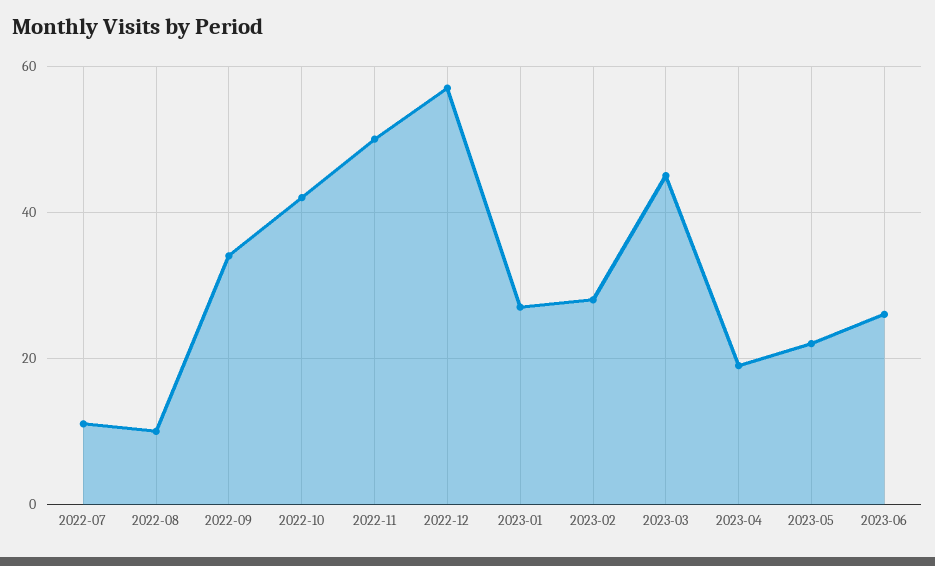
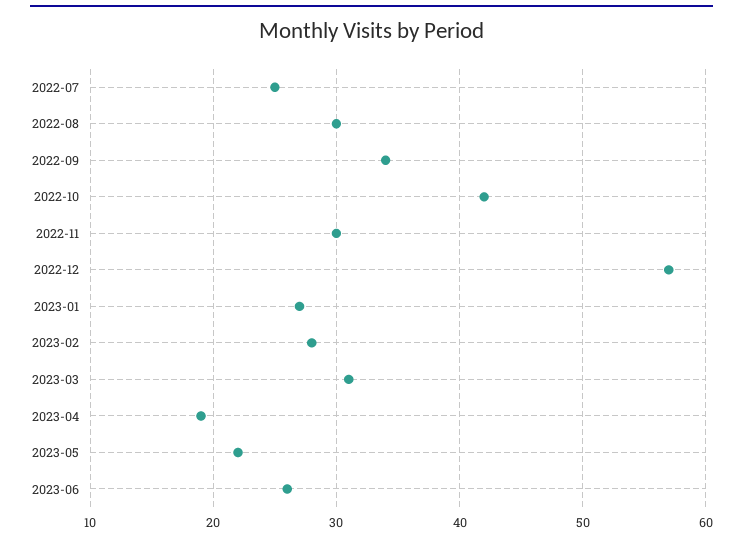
2022-07: 10 -> 25
2022-08: 10 -> 30
2022-11: 50 -> 30
2023-03: 45 -> 31

